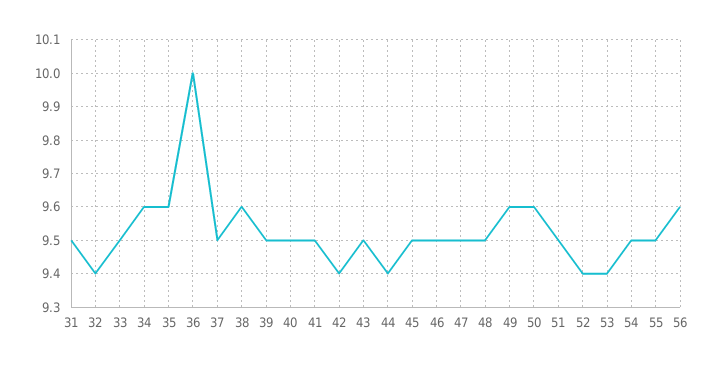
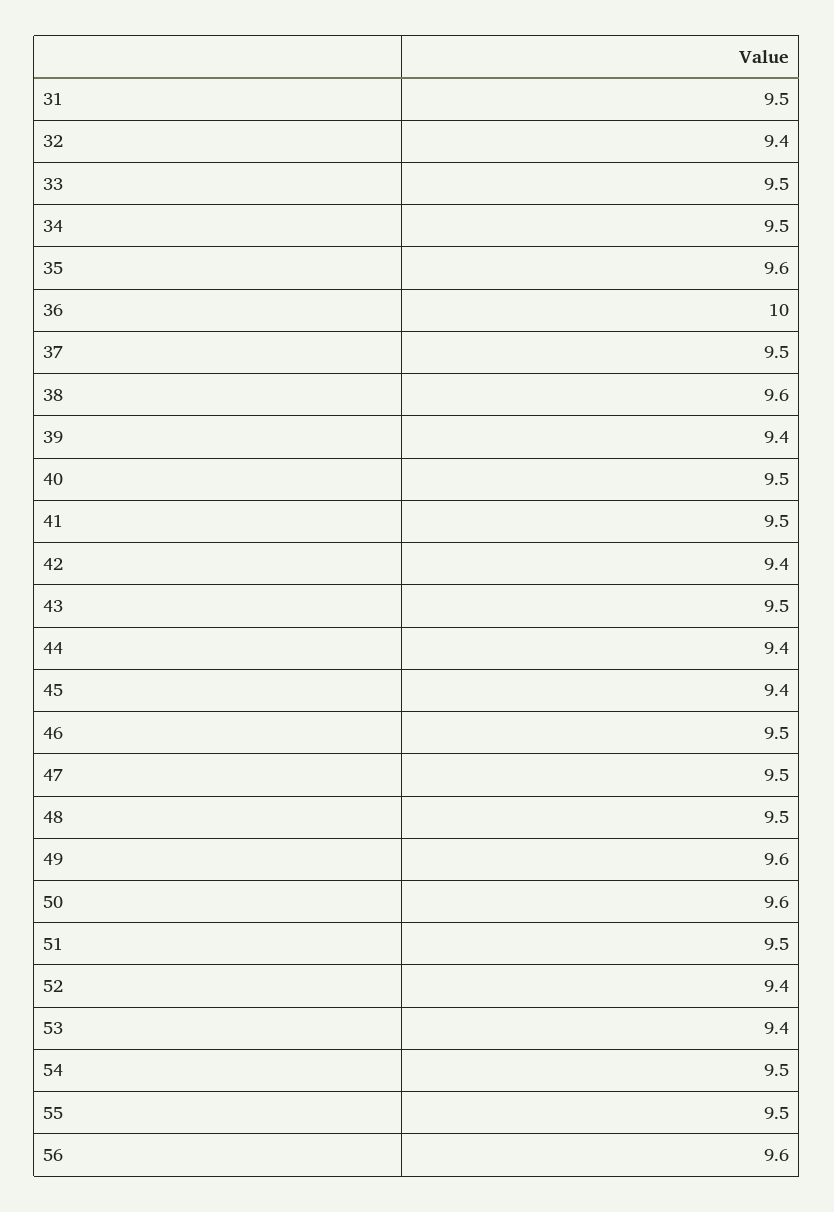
34: 9.6 -> 9.5
39: 9.5 -> 9.4
45: 9.5 -> 9.4

